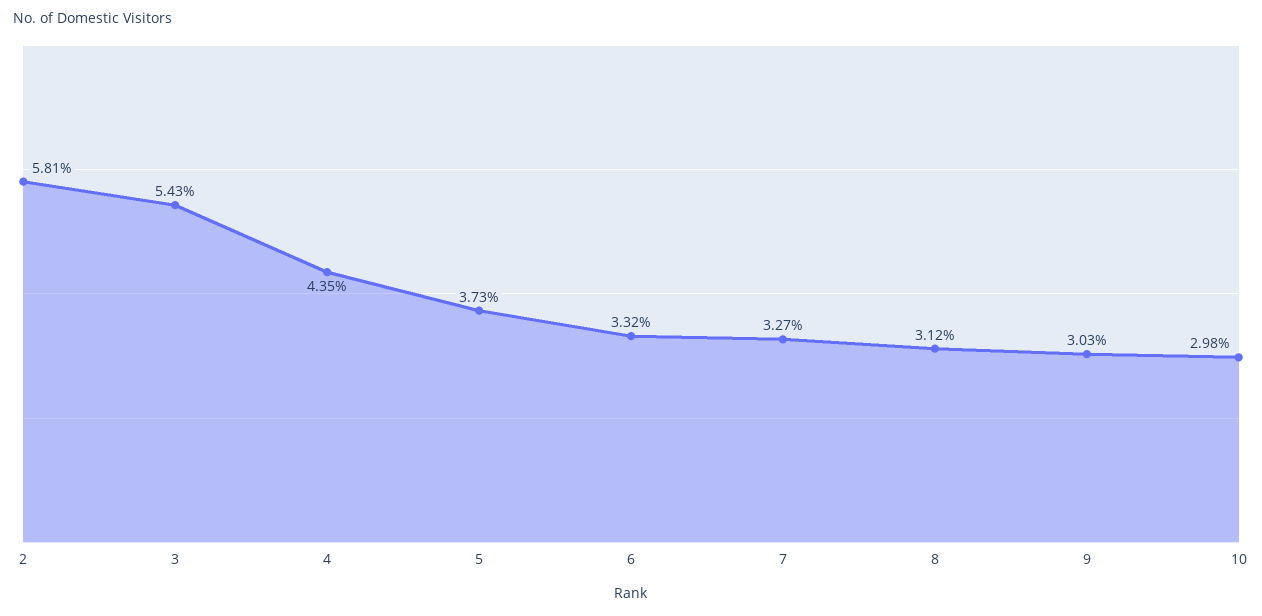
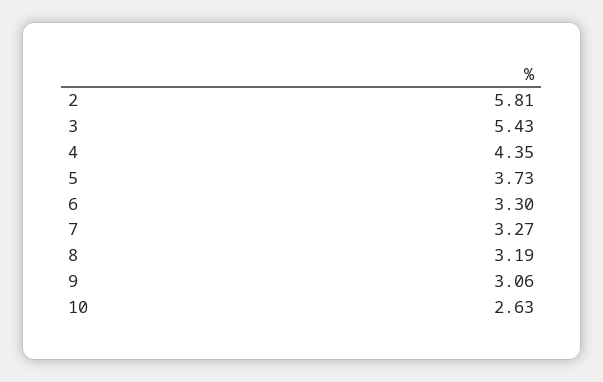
6: 3.32 -> 3.3
8: 3.12 -> 3.19
9: 3.03 -> 3.06
10: 2.98 -> 2.63

